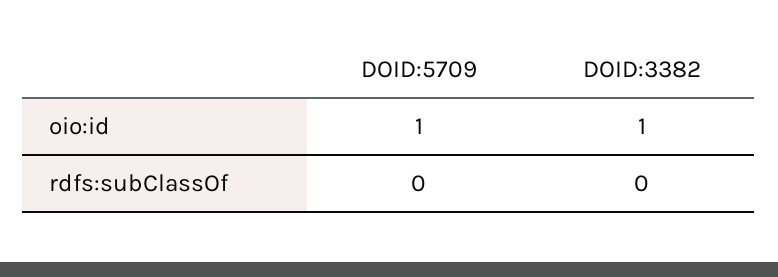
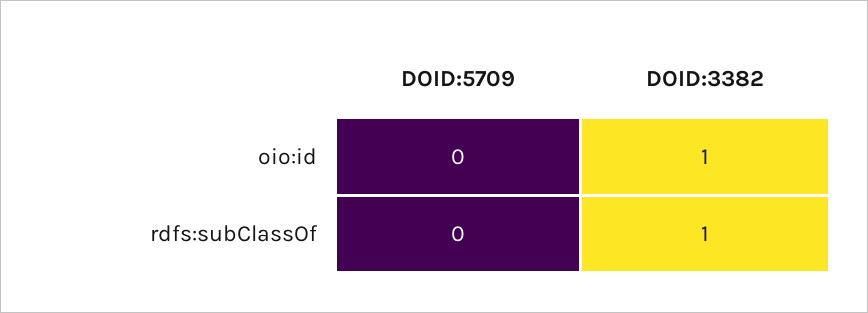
DOID:5709, oio:id: 1 -> 0
DOID:3382, rdfs:subClassOf: 0 -> 1

